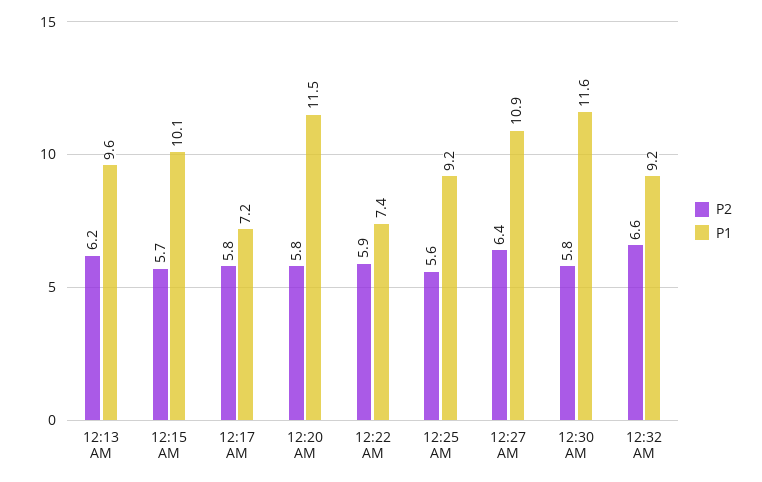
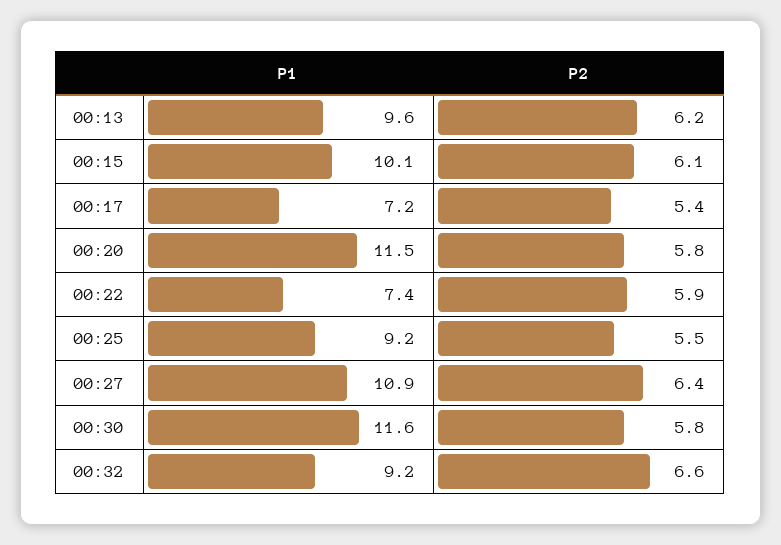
P2, 12:15 AM: 5.7 -> 6.1
P2, 12:17 AM: 5.8 -> 5.4
P2, 12:25 AM: 5.6 -> 5.5

